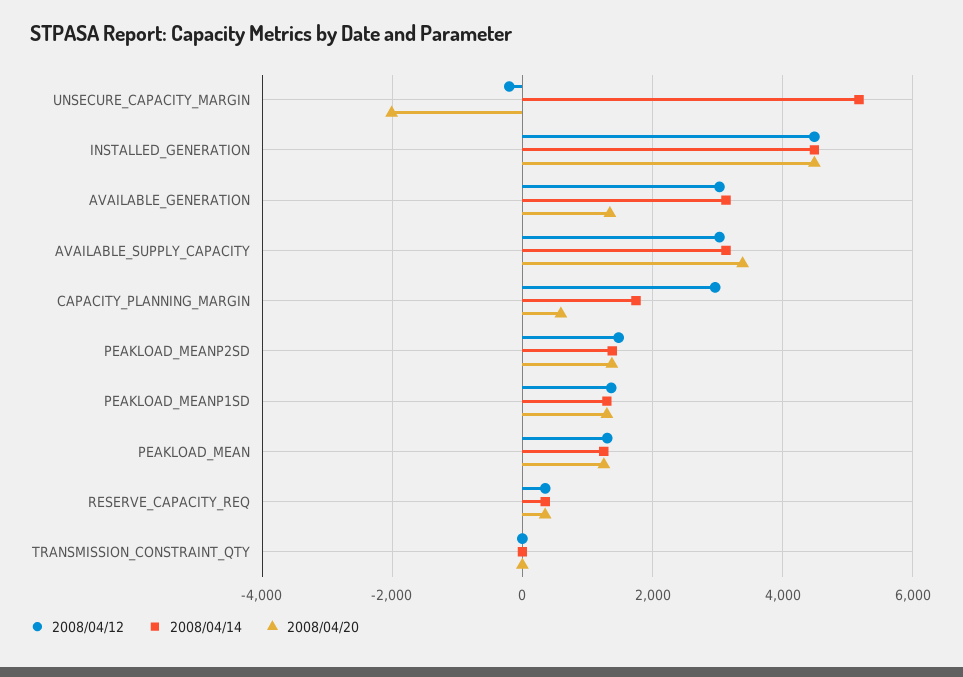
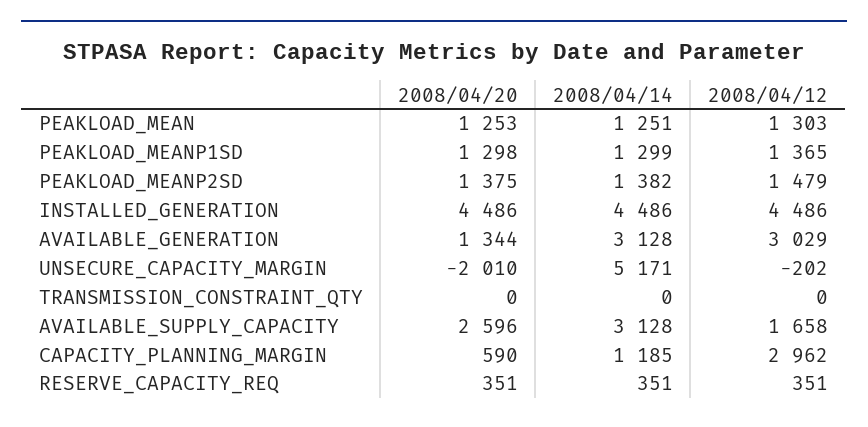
2008/04/12, AVAILABLE_SUPPLY_CAPACITY: 3000 -> 1658
2008/04/20, AVAILABLE_SUPPLY_CAPACITY: 3400 -> 2596
2008/04/14, CAPACITY_PLANNING_MARGIN: 1800 -> 1185

